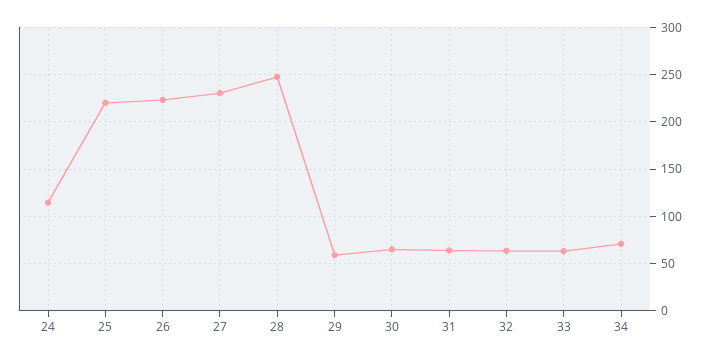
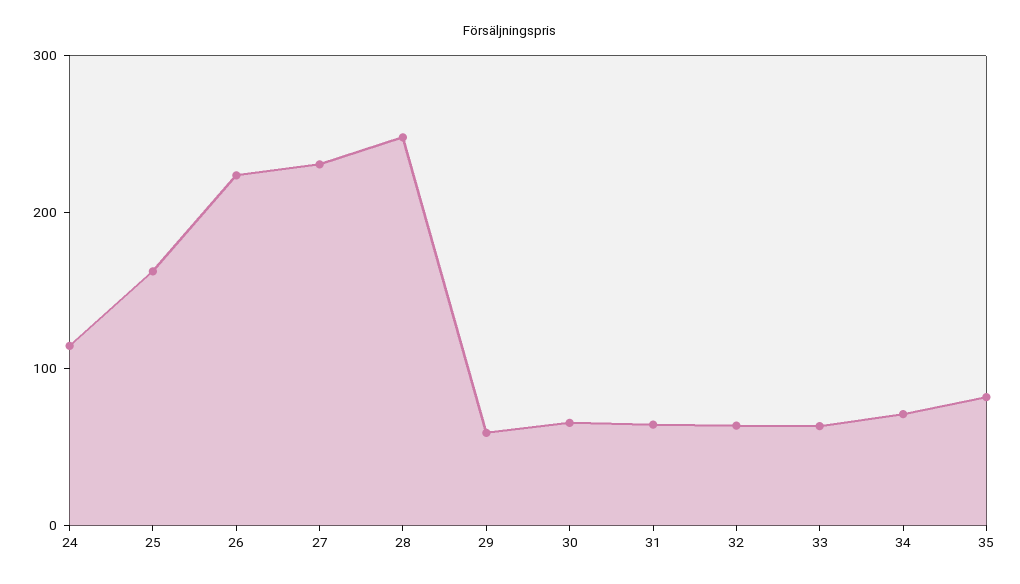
25: 220 -> 160
35: none -> 80

